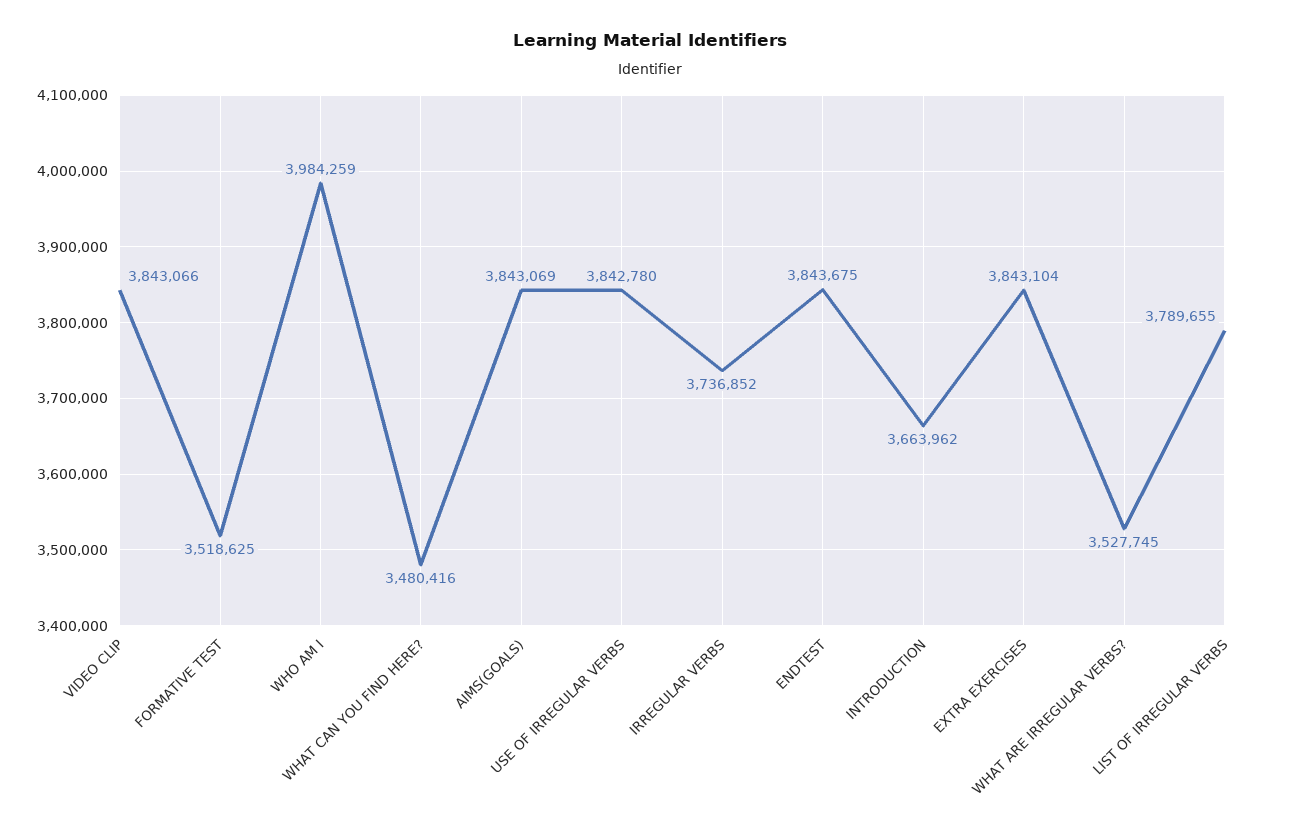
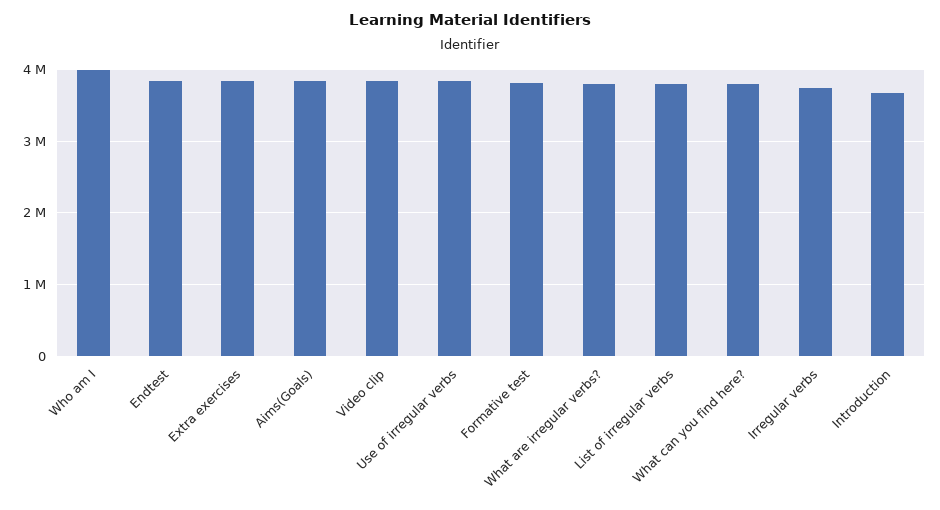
FORMATIVE TEST: 3518625 -> 3800000
WHAT CAN YOU FIND HERE?: 3480416 -> 3800000
WHAT ARE IRREGULAR VERBS?: 3527745 -> 3800000

